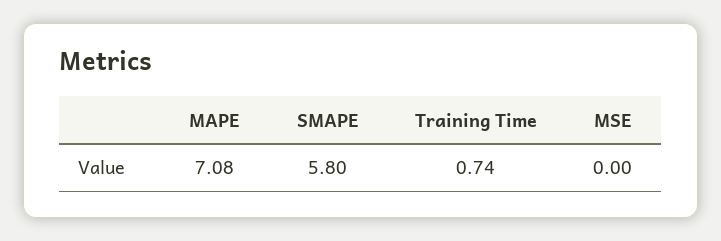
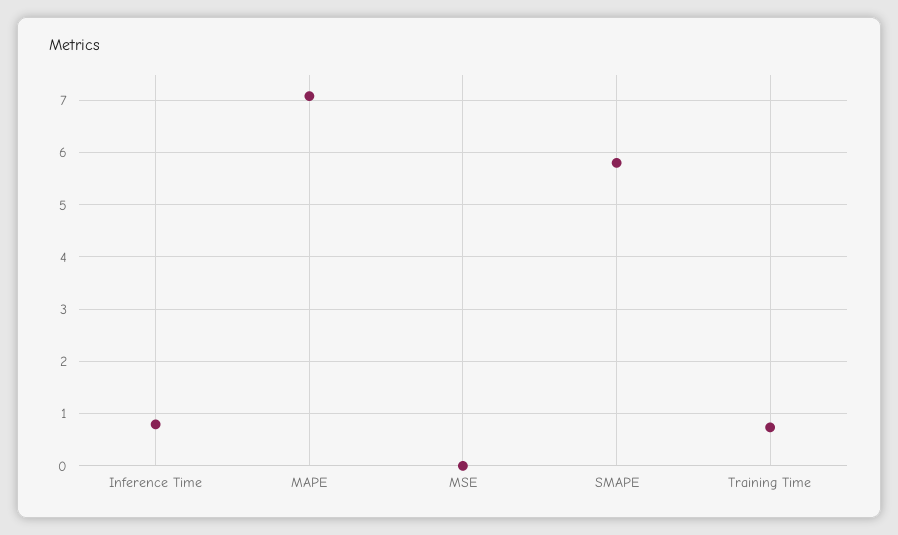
Inference Time: none -> 0.8

